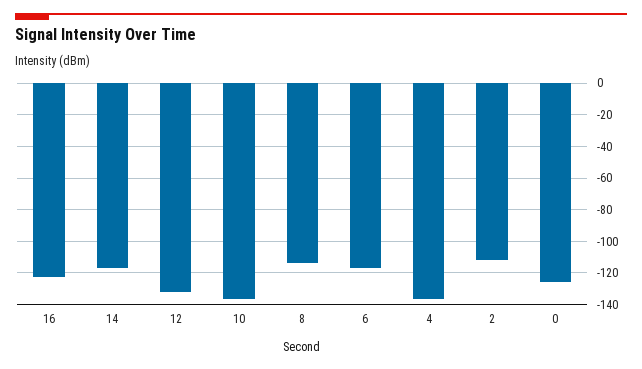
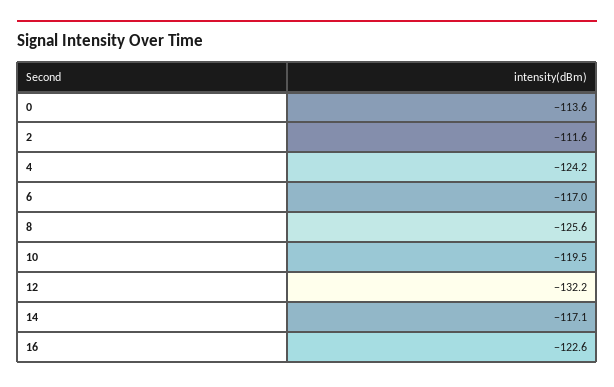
10: -135 -> -119.5
8: -115 -> -125.6
4: -135 -> -124.2
0: -125 -> -113.6

